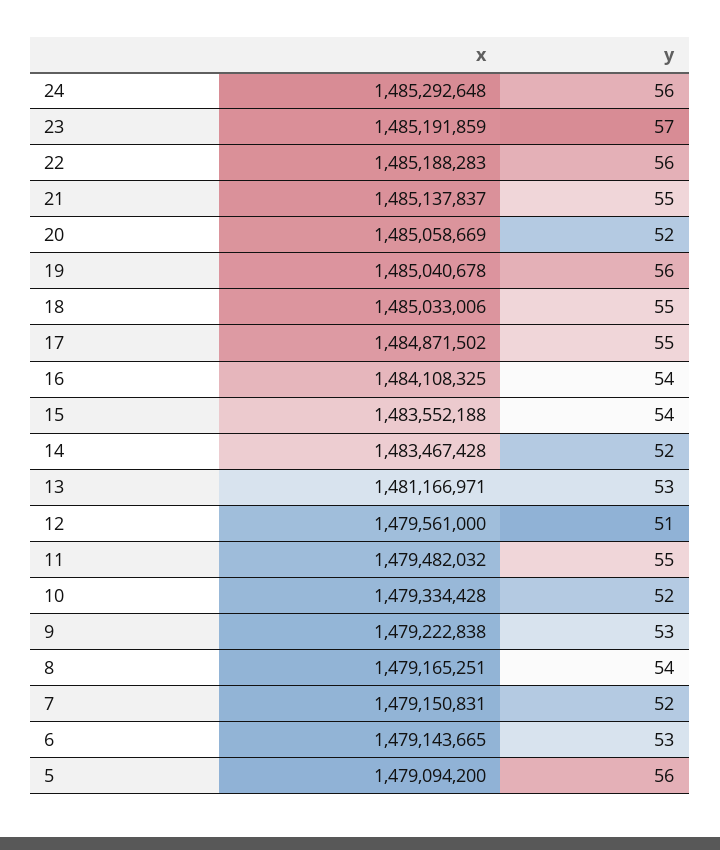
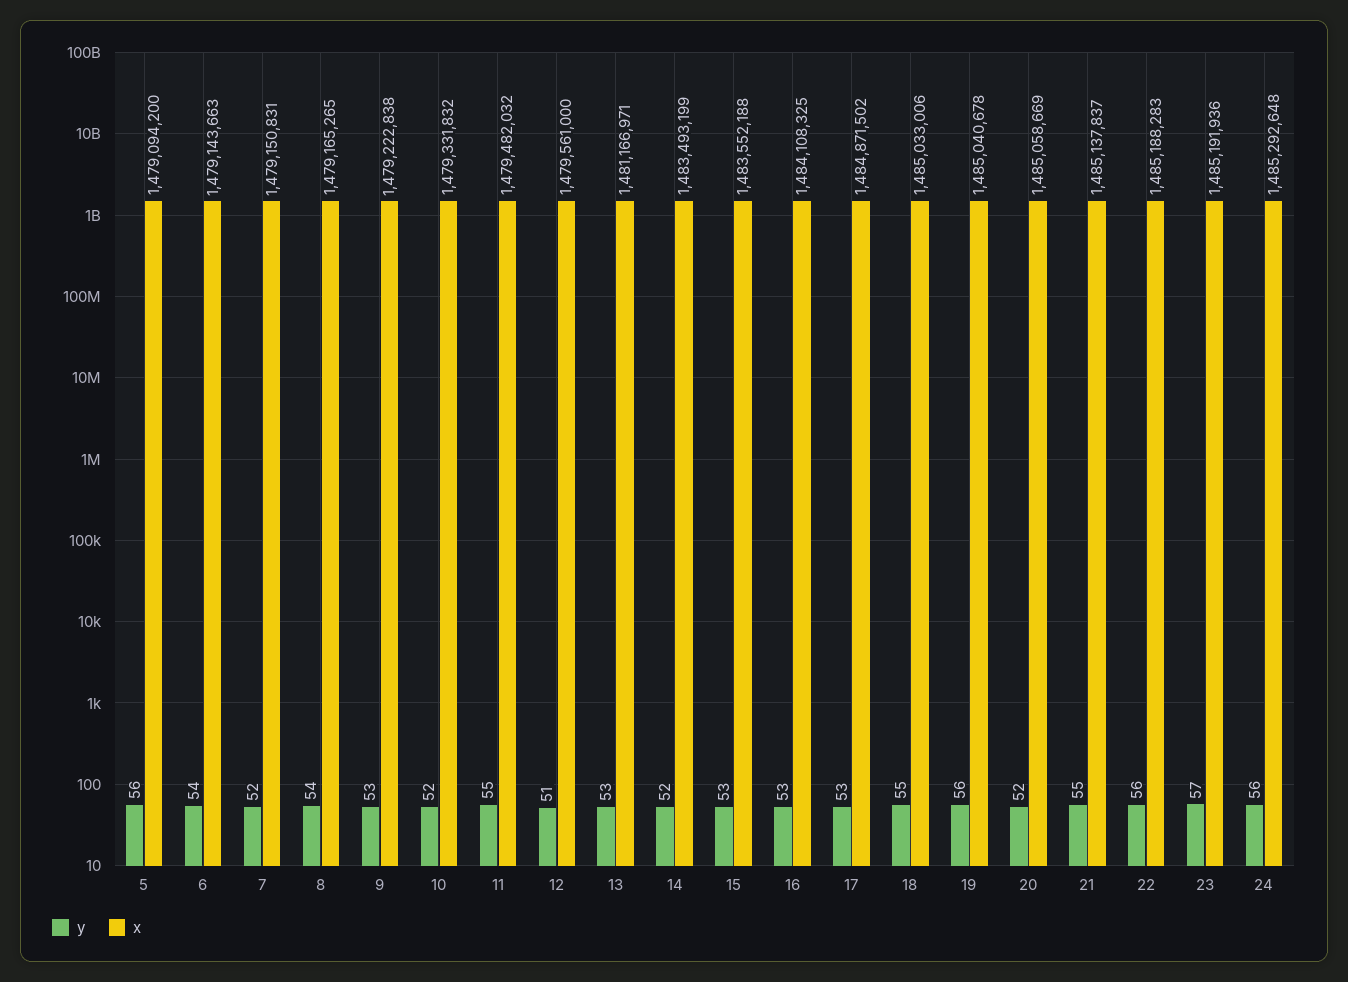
x, 23: 1485191859 -> 1485191936
y, 17: 55 -> 53
y, 16: 54 -> 53
y, 15: 54 -> 53
x, 14: 1483467428 -> 1483493199
x, 10: 1479334428 -> 1479331832
x, 8: 1479165251 -> 1479165265
x, 6: 1479143665 -> 1479143663
y, 6: 53 -> 54

